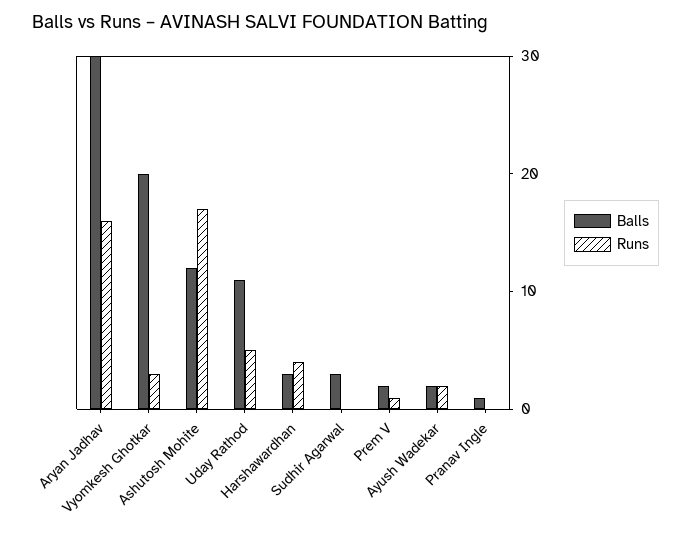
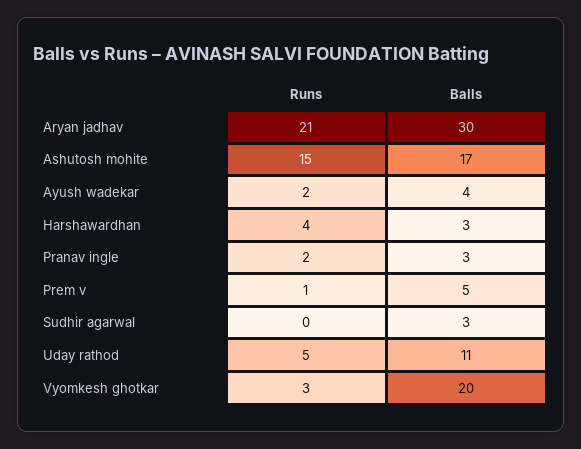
Runs, Aryan Jadhav: 16 -> 21
Balls, Ashutosh Mohite: 12 -> 17
Runs, Ashutosh Mohite: 17 -> 15
Balls, Prem V: 2 -> 5
Balls, Ayush Wadekar: 2 -> 4
Balls, Pranav Ingle: 1 -> 3
Runs, Pranav Ingle: 0 -> 2

